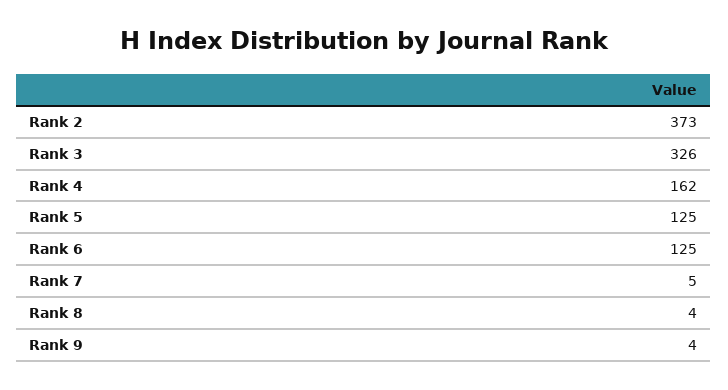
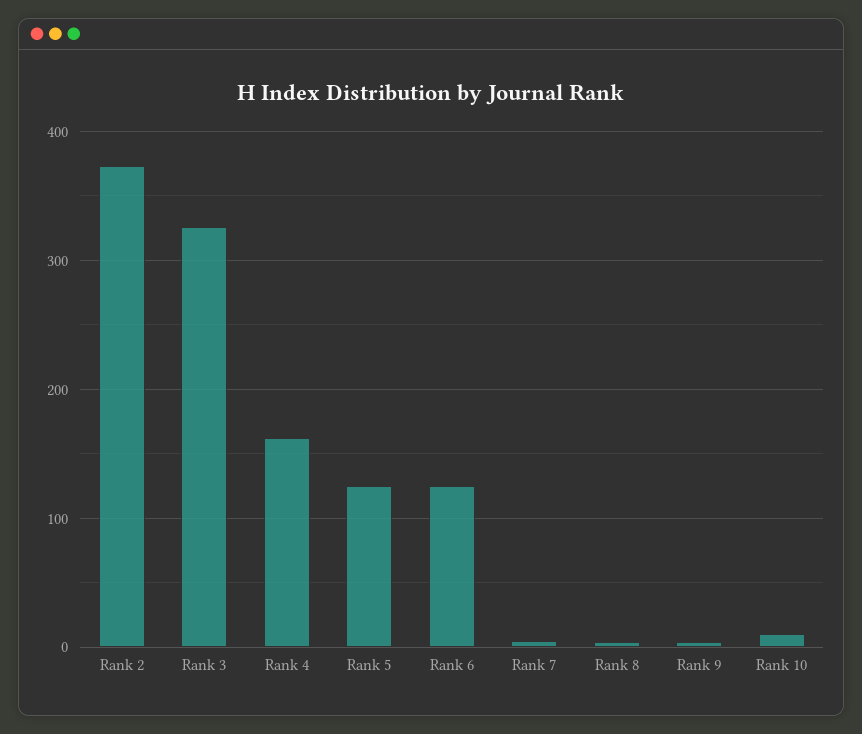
Rank 10: none -> 10

